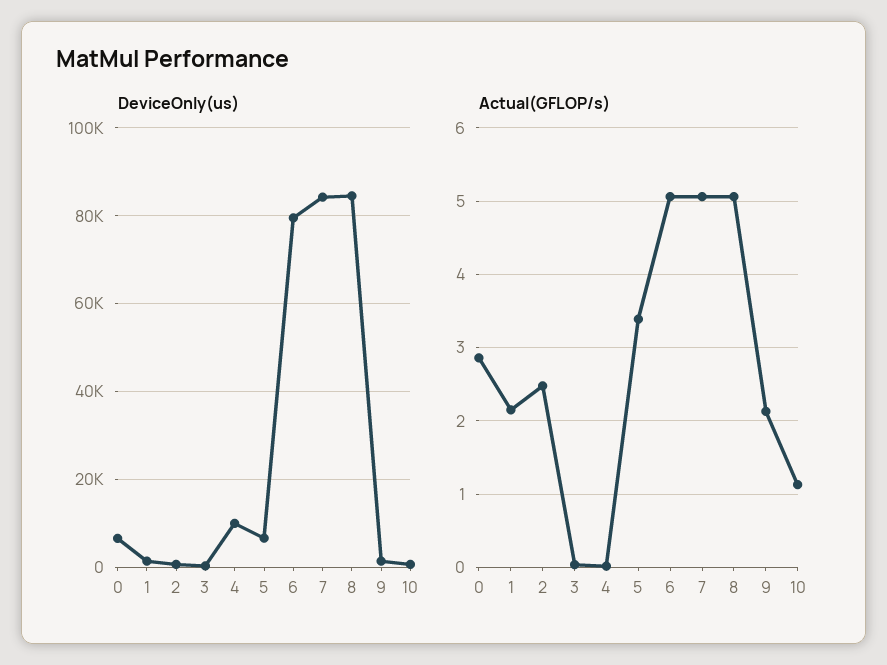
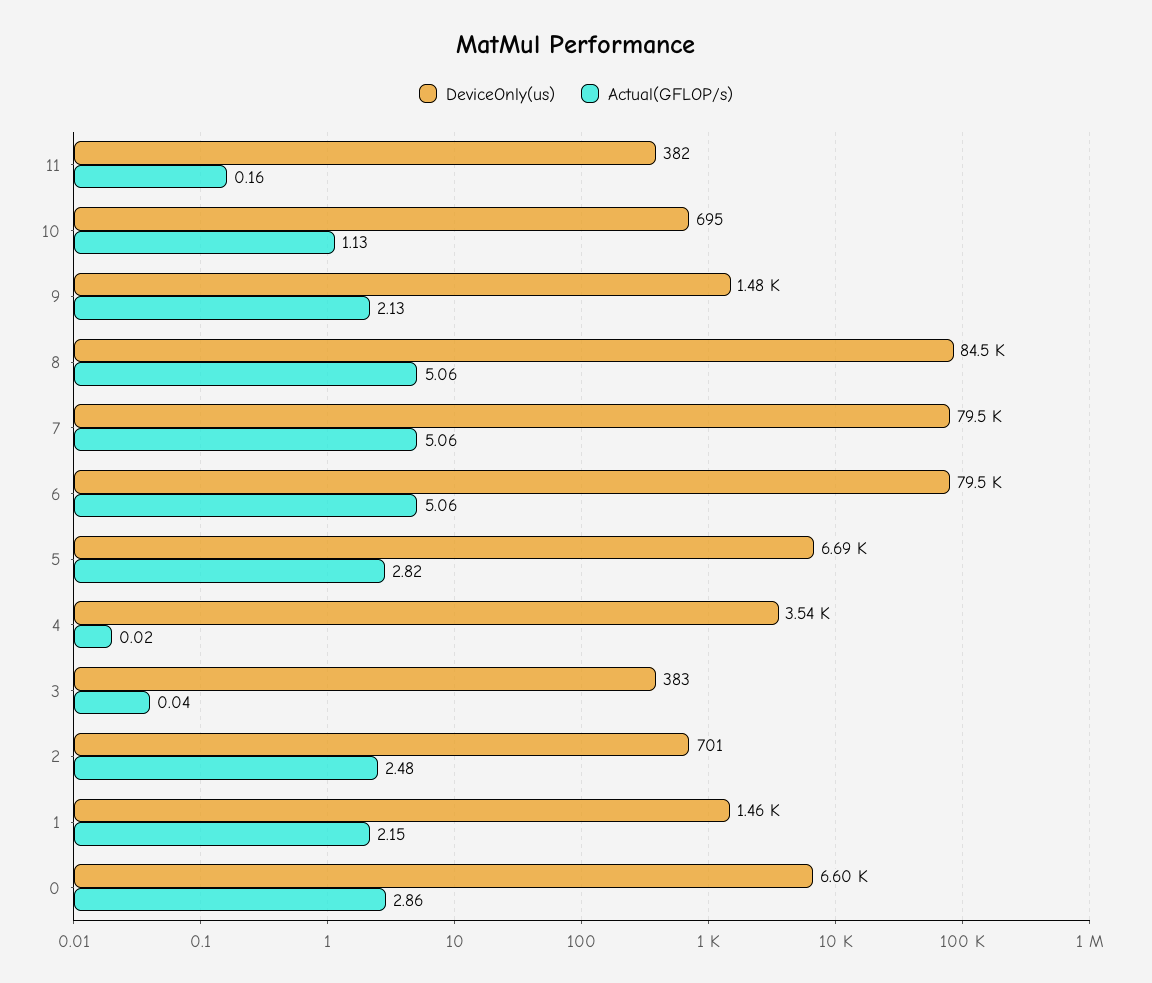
DeviceOnly(us), 4: 10000 -> 3540
DeviceOnly(us), 7: 84000 -> 79500
Actual(GFLOP/s), 5: 3.4 -> 2.82
DeviceOnly(us), 11: none -> 382
Actual(GFLOP/s), 11: none -> 0.16

